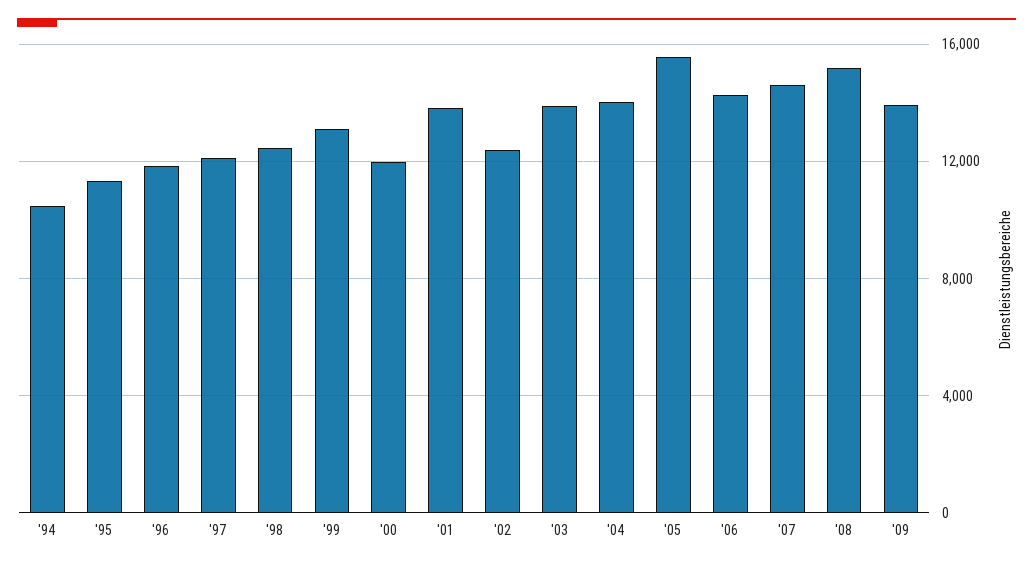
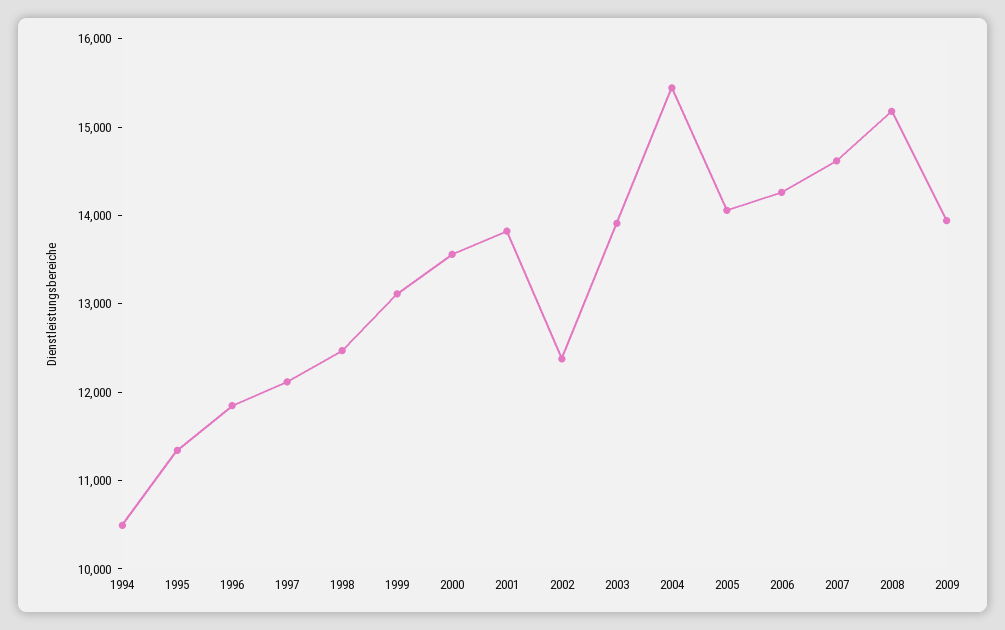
'00: 12000 -> 13600
'04: 14000 -> 15400
'05: 15500 -> 14000

